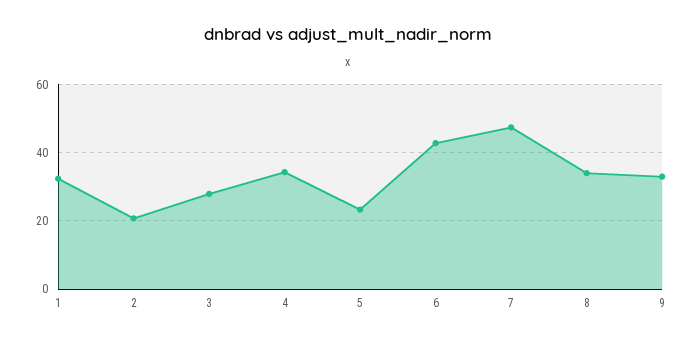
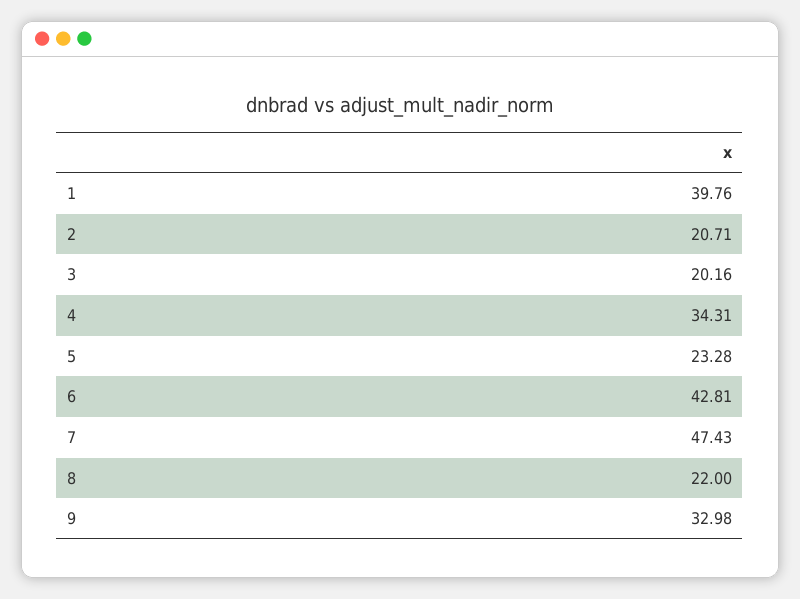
1: 32 -> 39.76
3: 28 -> 20.16
8: 34 -> 22

